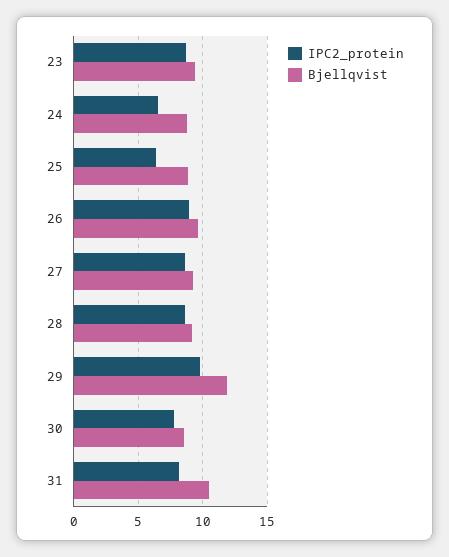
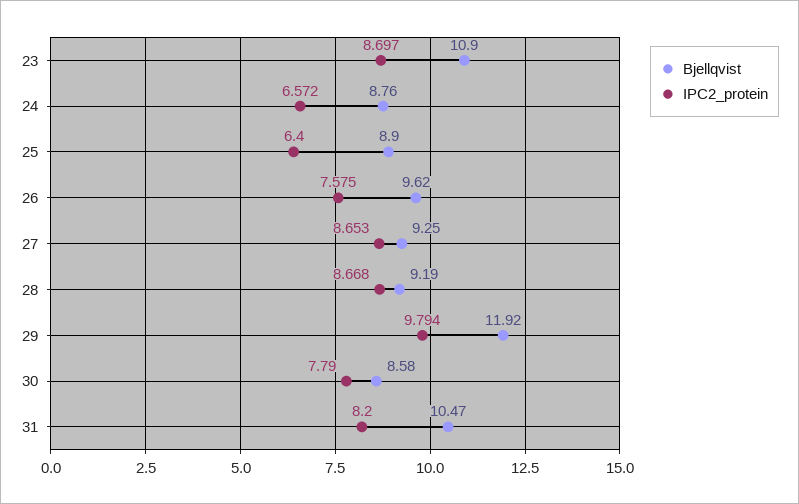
Bjellqvist, 23: 9.5 -> 10.9
IPC2_protein, 26: 9 -> 7.575

